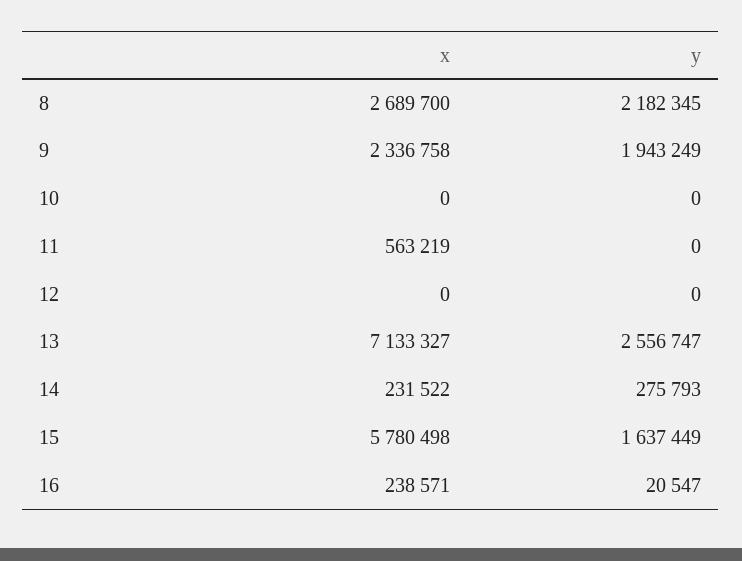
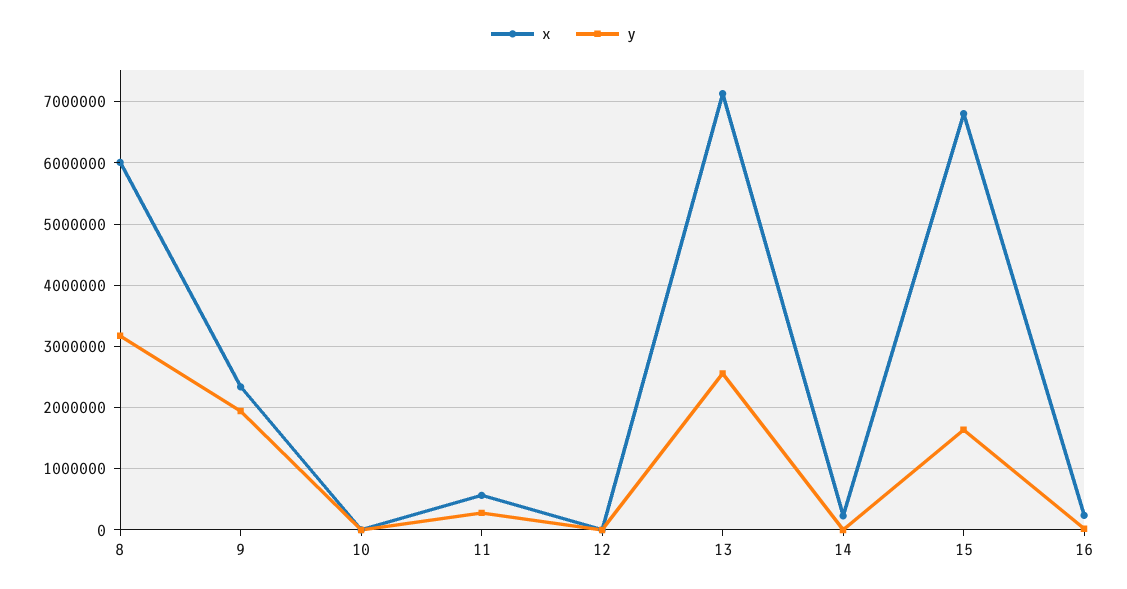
x, 8: 2689700 -> 6000000
y, 8: 2182345 -> 3200000
y, 11: 0 -> 300000
y, 14: 275793 -> 0
x, 15: 5780498 -> 6800000

